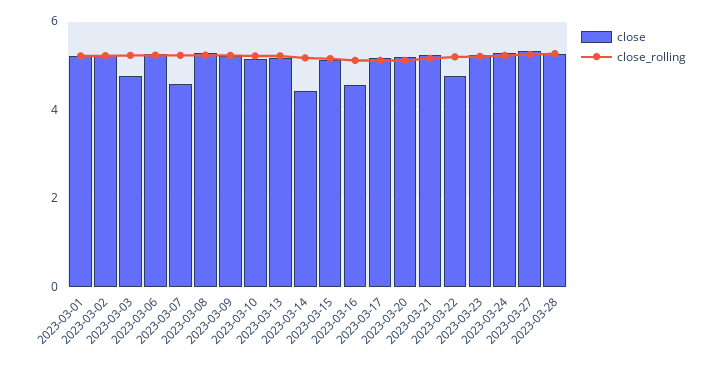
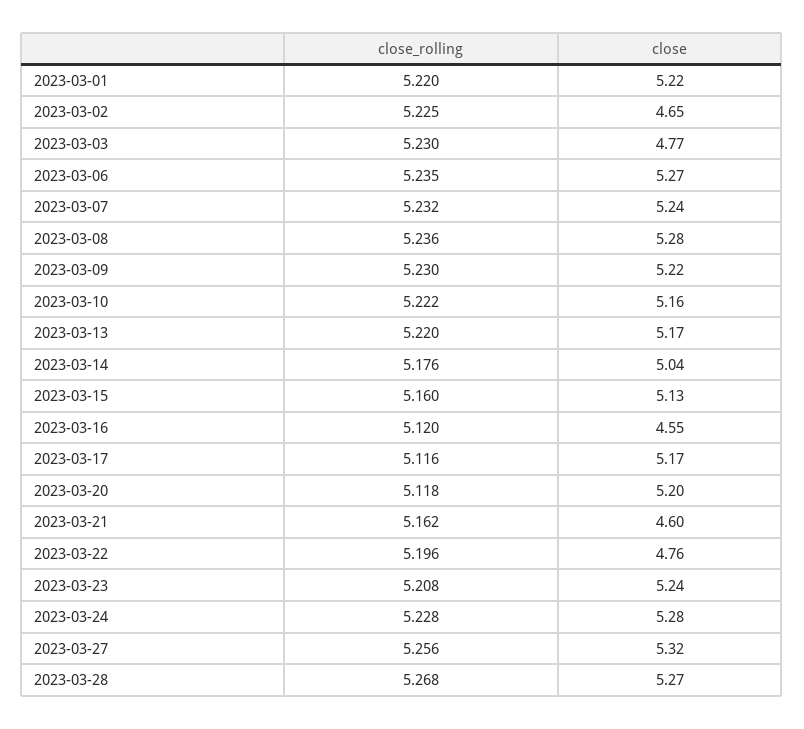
close, 2023-03-02: 5.2 -> 4.65
close, 2023-03-07: 4.6 -> 5.24
close, 2023-03-14: 4.4 -> 5.04
close, 2023-03-21: 5.2 -> 4.6

